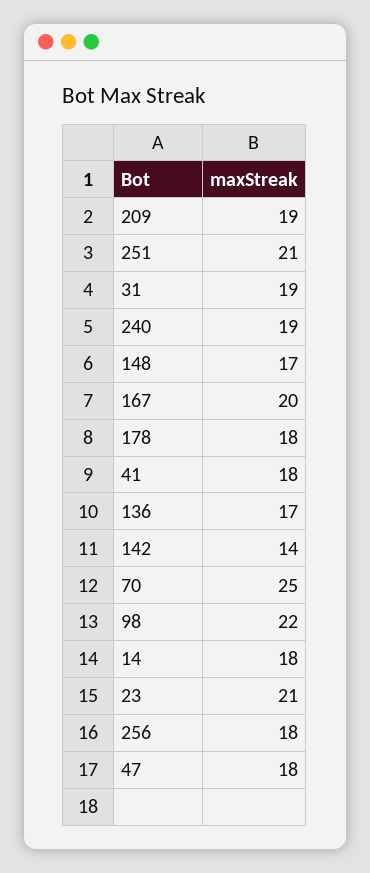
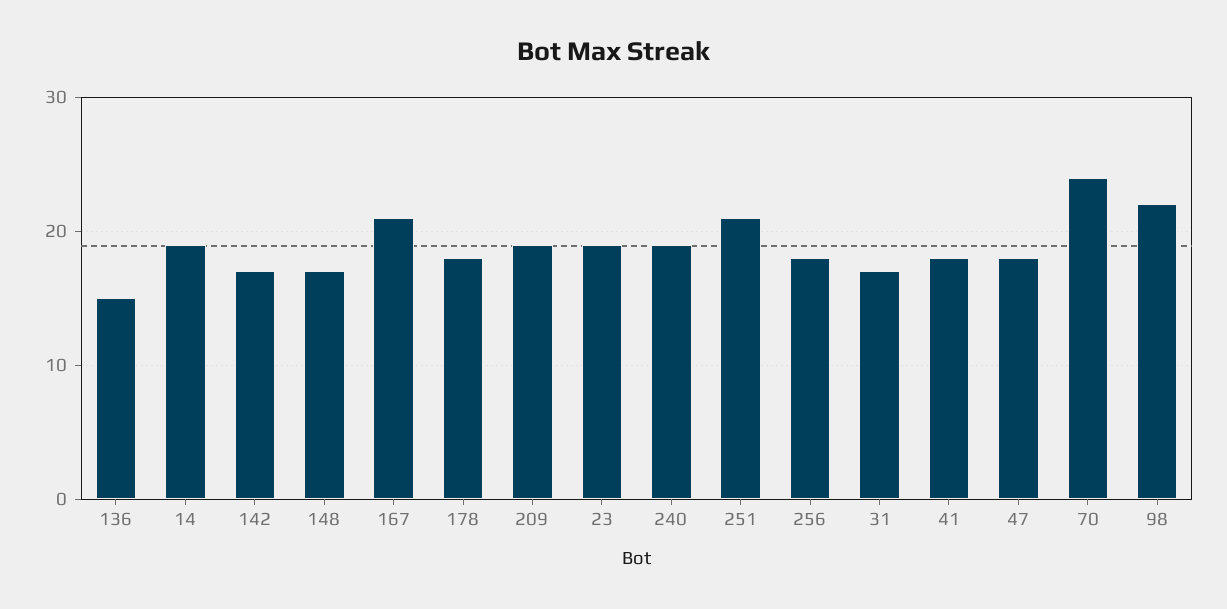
31: 19 -> 17
167: 20 -> 21
136: 17 -> 15
142: 14 -> 17
70: 25 -> 24
14: 18 -> 19
23: 21 -> 19

